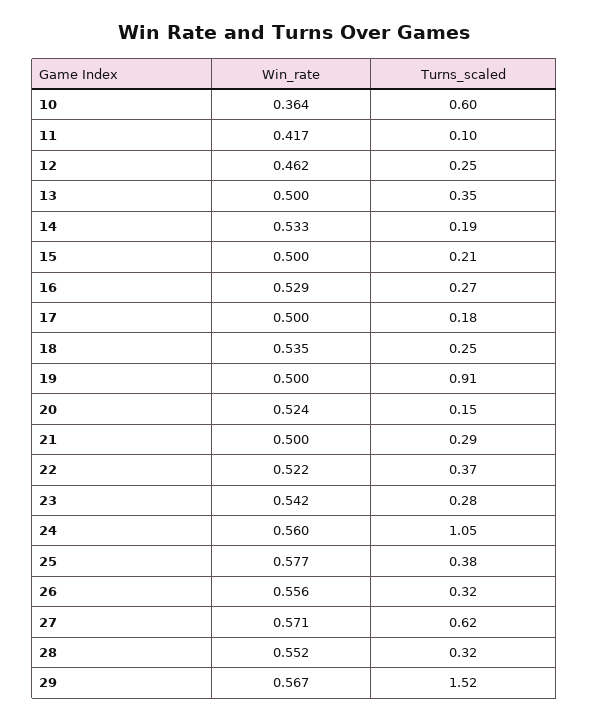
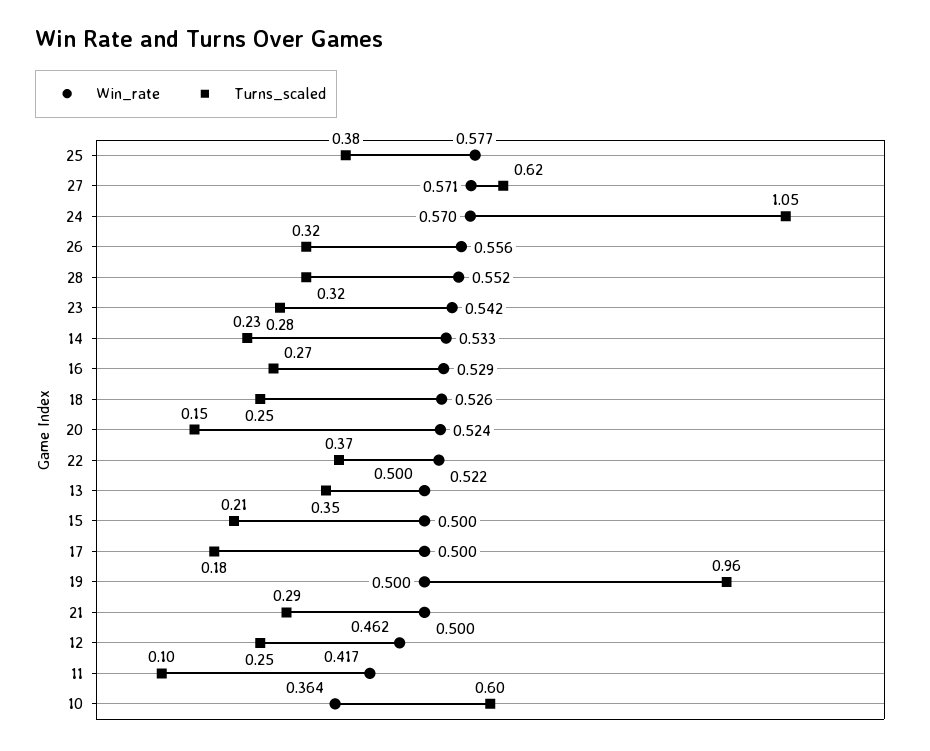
Turns_scaled, 14: 0.19 -> 0.23
Win_rate, 18: 0.535 -> 0.526
Turns_scaled, 19: 0.91 -> 0.96
Win_rate, 24: 0.56 -> 0.57
Win_rate, 29: 0.567 -> none
Turns_scaled, 29: 1.52 -> none

